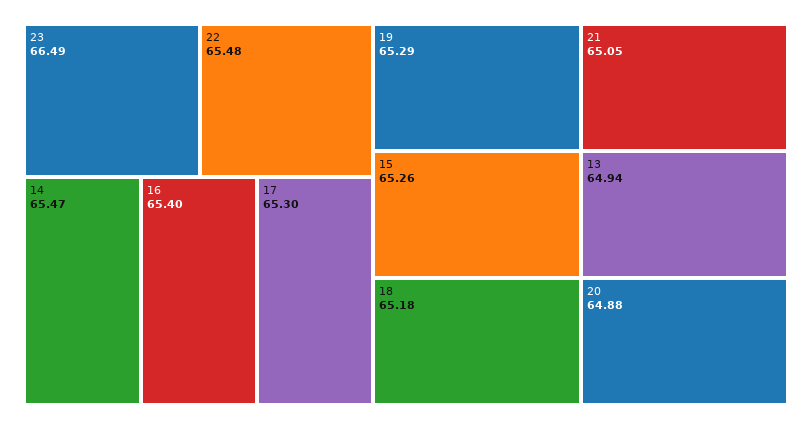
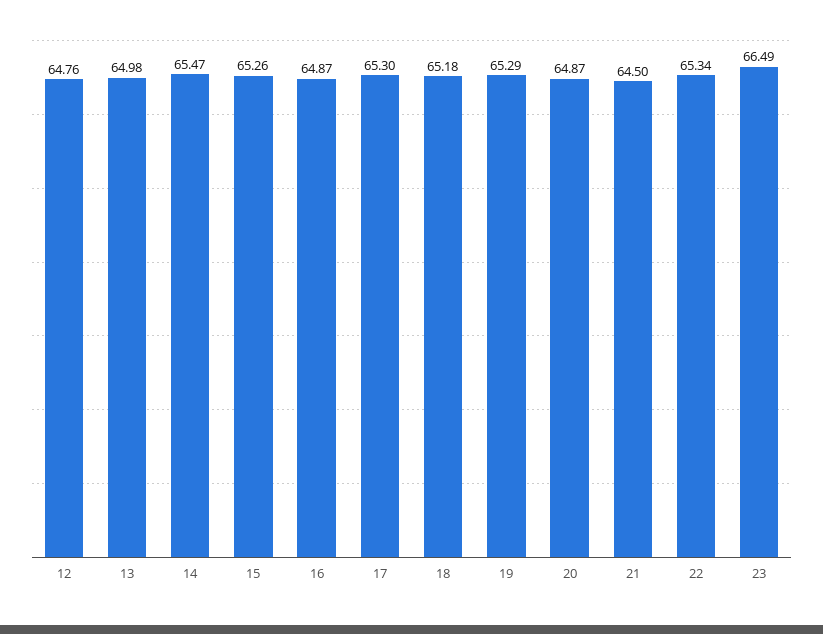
22: 65.48 -> 65.34
16: 65.4 -> 64.87
21: 65.05 -> 64.5
13: 64.94 -> 64.98
20: 64.88 -> 64.87
12: none -> 64.76

